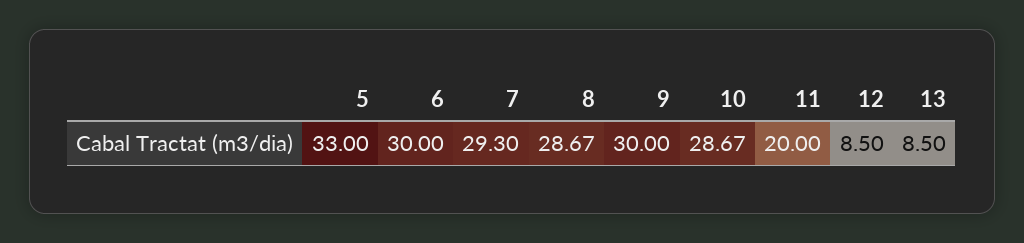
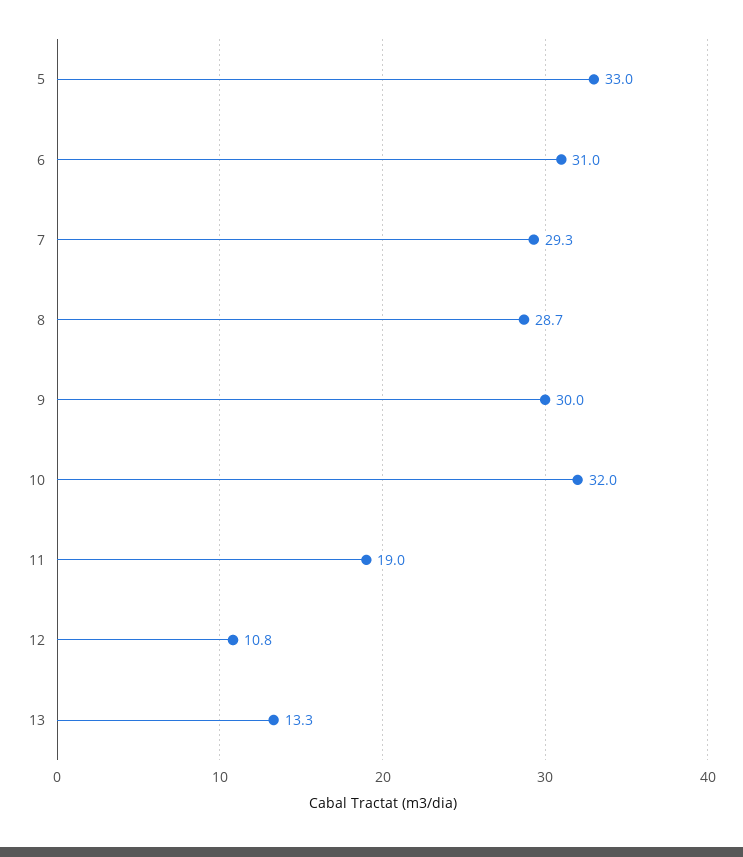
6: 30 -> 31
10: 28.67 -> 32
11: 20 -> 19
12: 8.5 -> 10.8
13: 8.5 -> 13.3

